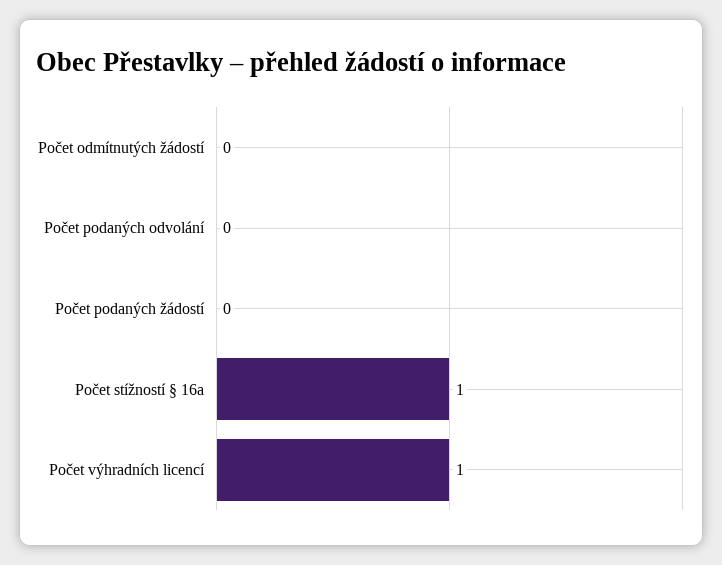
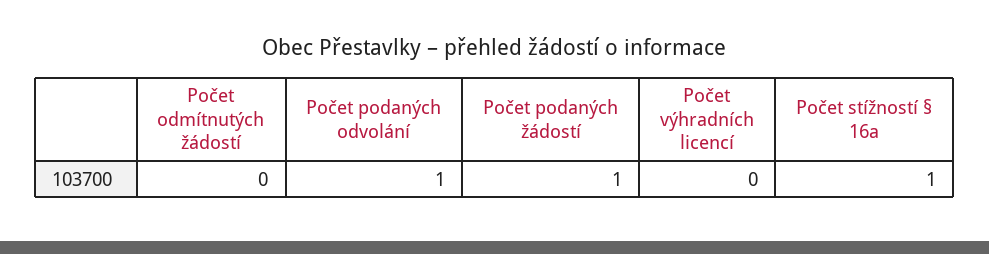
Počet podaných odvolání: 0 -> 1
Počet podaných žádostí: 0 -> 1
Počet výhradních licencí: 1 -> 0

